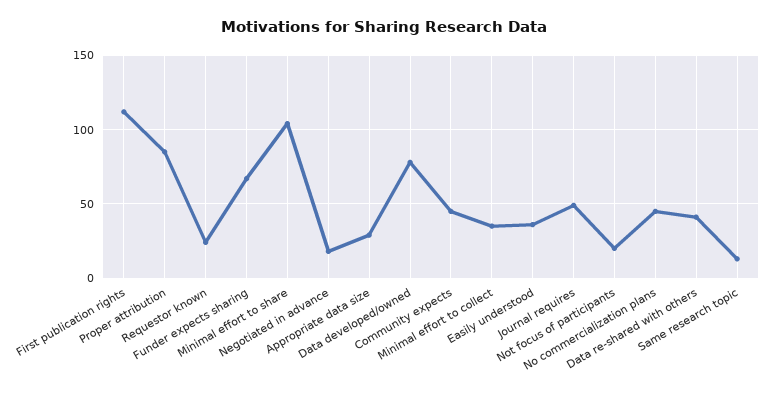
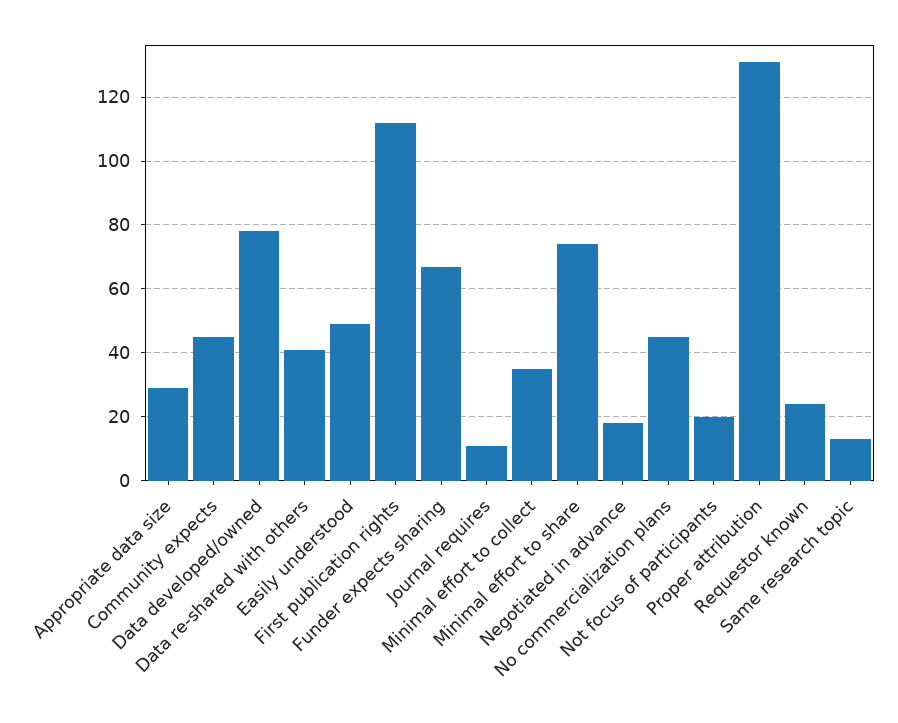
Proper attribution: 85 -> 130
Minimal effort to share: 105 -> 75
Easily understood: 35 -> 50
Journal requires: 50 -> 10

